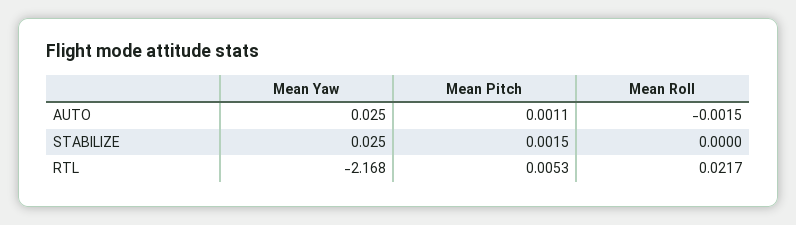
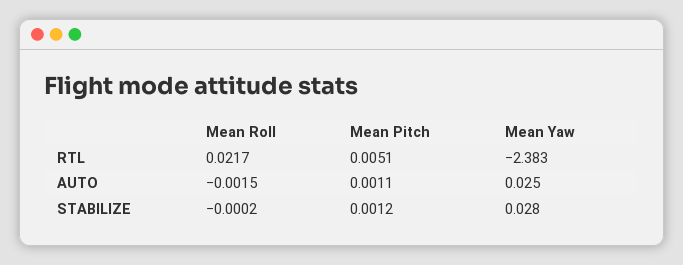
Mean Yaw, STABILIZE: 0.025 -> 0.028
Mean Pitch, STABILIZE: 0.0015 -> 0.0012
Mean Roll, STABILIZE: 0 -> -0.0002
Mean Yaw, RTL: -2.168 -> -2.383
Mean Pitch, RTL: 0.0053 -> 0.0051

